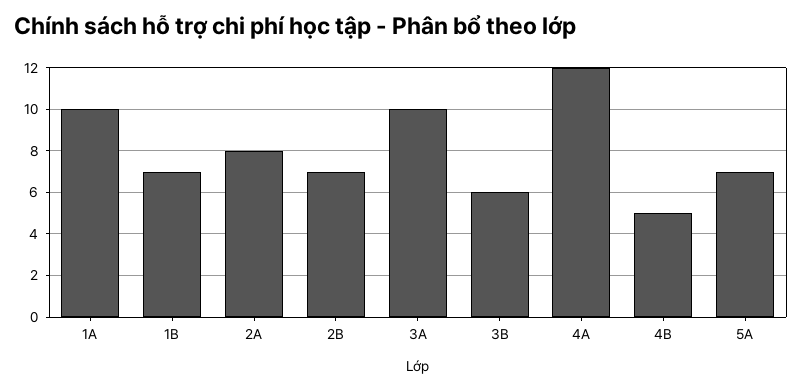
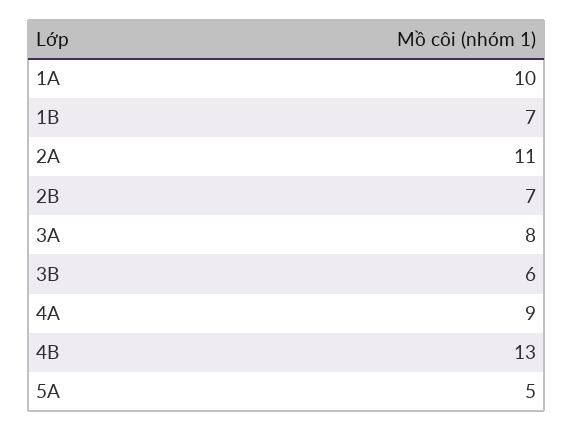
2A: 8 -> 11
3A: 10 -> 8
4A: 12 -> 9
4B: 5 -> 13
5A: 7 -> 5

